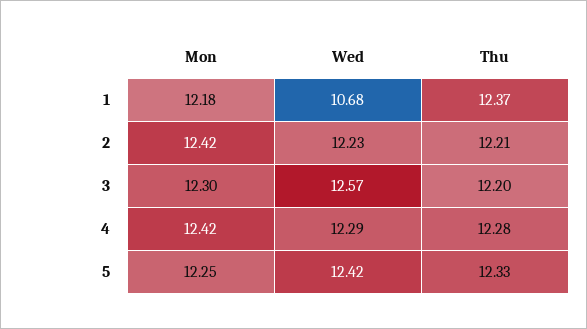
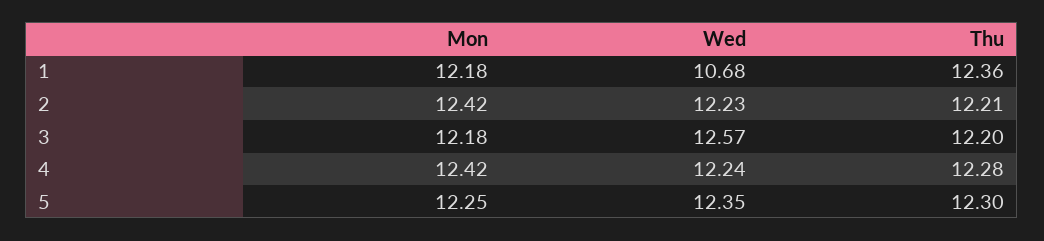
Thu, 1: 12.37 -> 12.36
Mon, 3: 12.3 -> 12.18
Wed, 4: 12.29 -> 12.24
Wed, 5: 12.42 -> 12.35
Thu, 5: 12.33 -> 12.3

